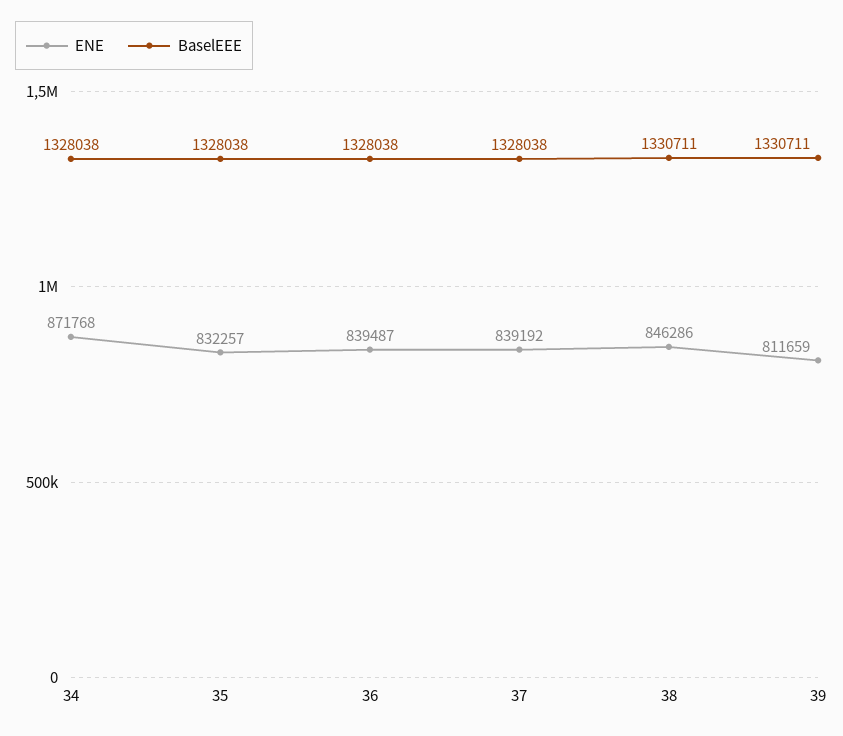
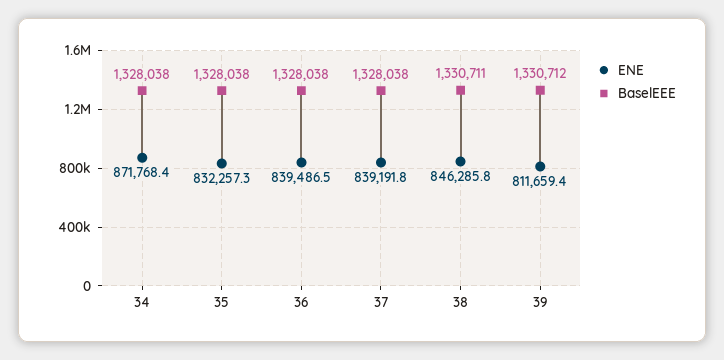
BaselEEE, 39: 1330711 -> 1330712

